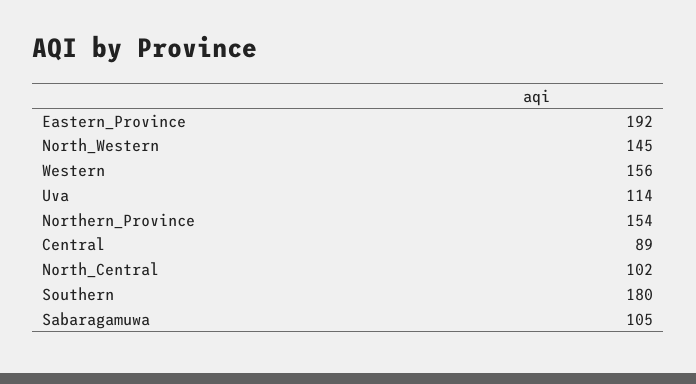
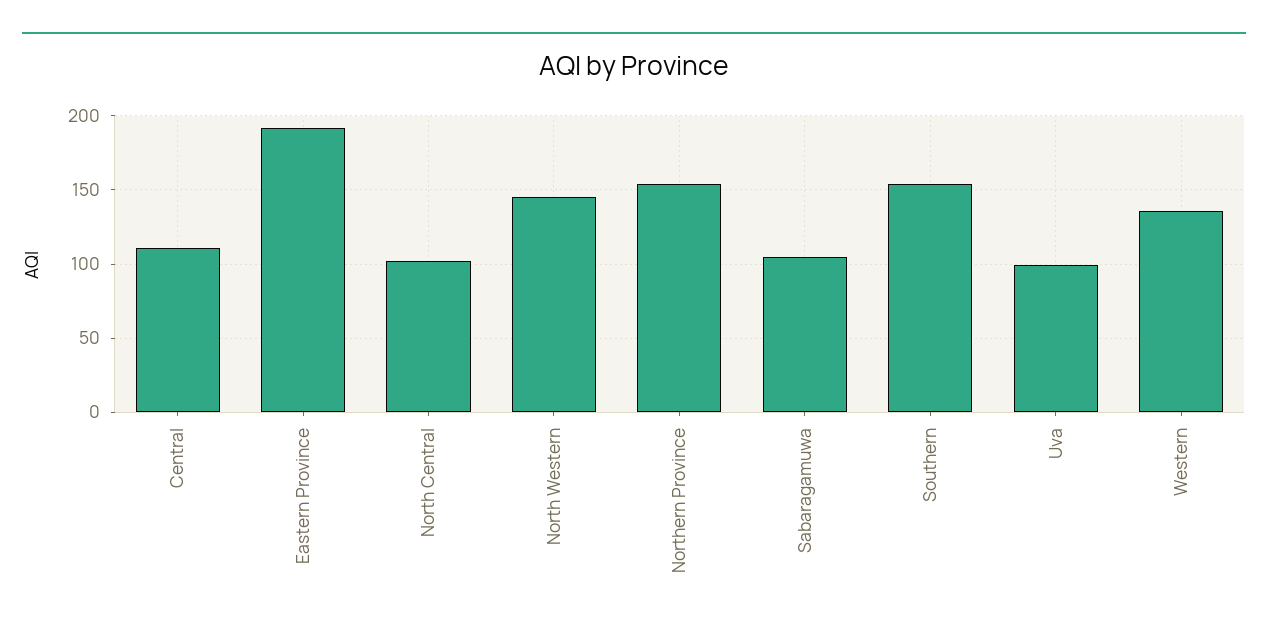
Western: 156 -> 135
Uva: 114 -> 100
Central: 89 -> 110
Southern: 180 -> 155

